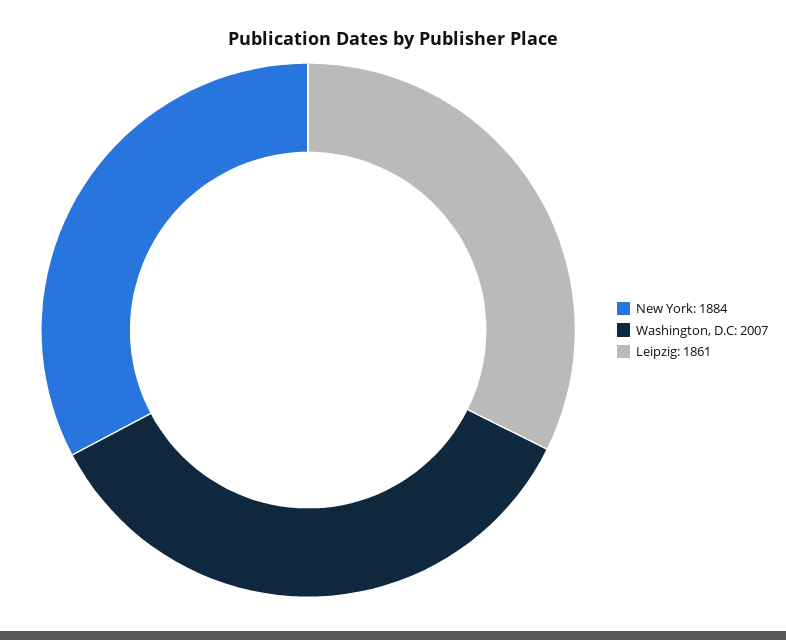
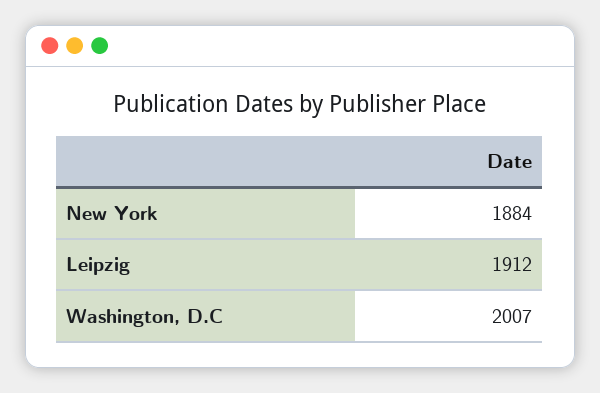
Leipzig: 1861 -> 1912

